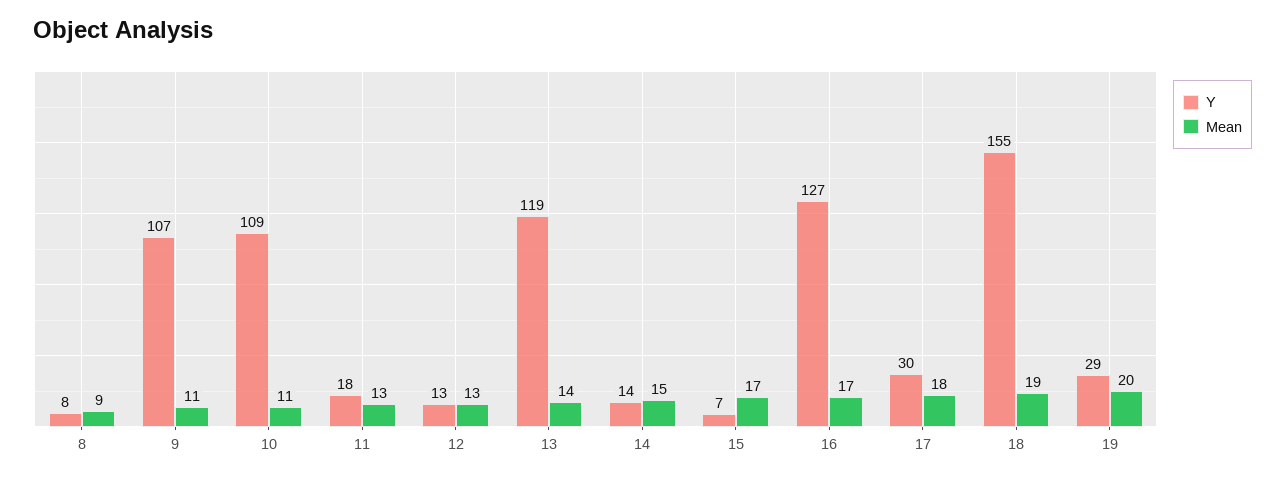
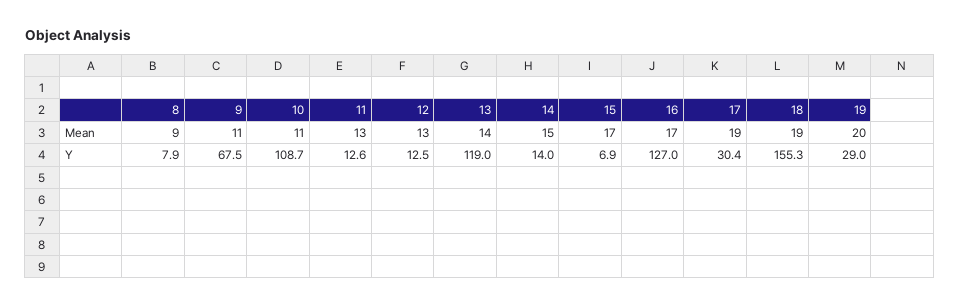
Y, 9: 107 -> 67.5
Y, 11: 18 -> 12.6
Mean, 17: 18 -> 19

